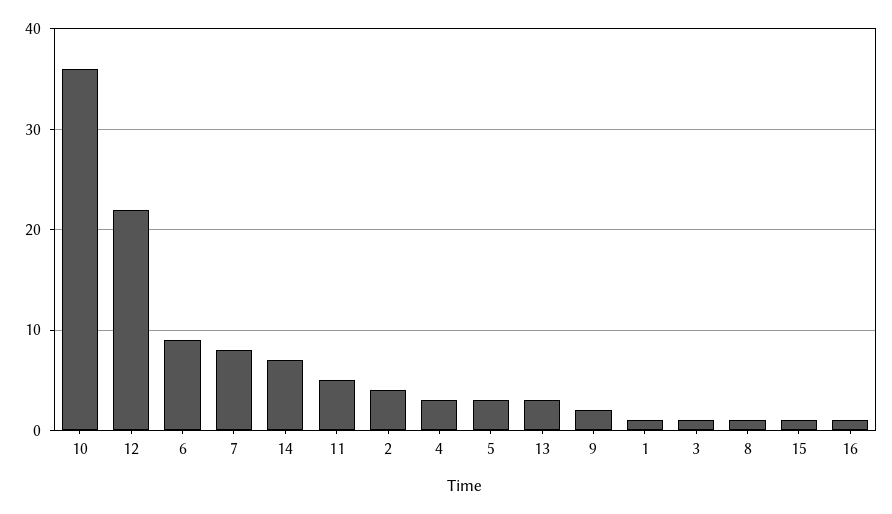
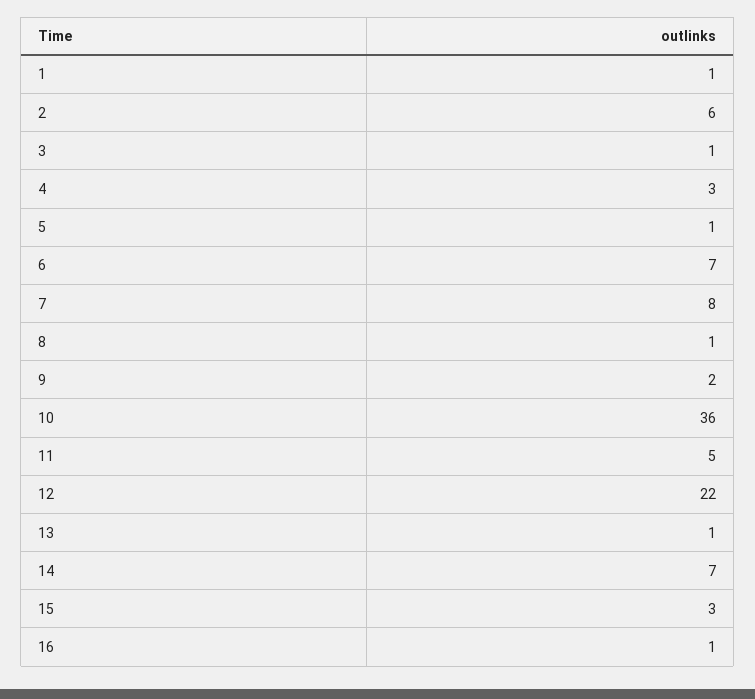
6: 9 -> 7
2: 4 -> 6
5: 3 -> 1
13: 3 -> 1
15: 1 -> 3

